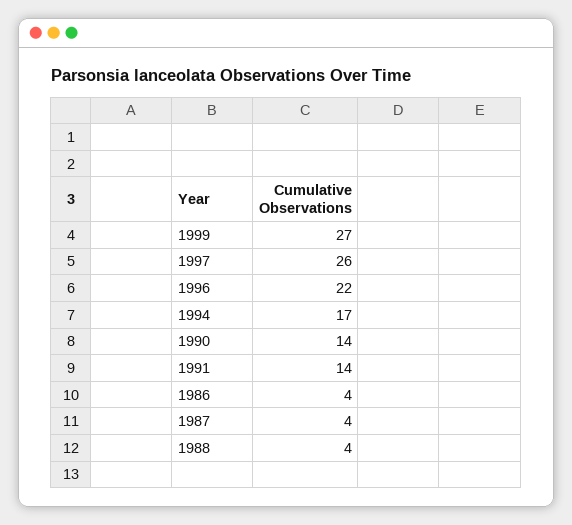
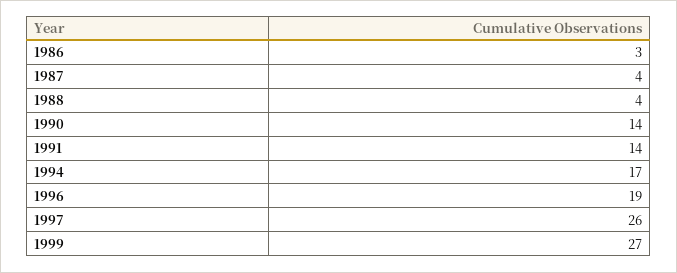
1996: 22 -> 19
1986: 4 -> 3

